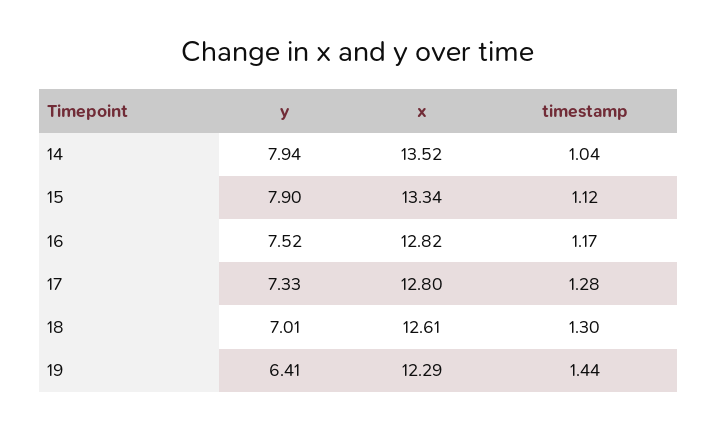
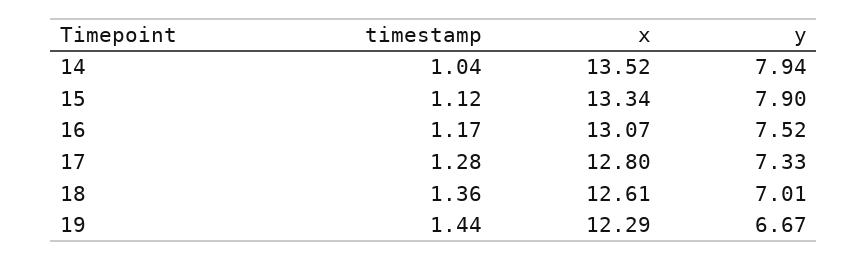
x, 16: 12.82 -> 13.07
timestamp, 18: 1.3 -> 1.36
y, 19: 6.41 -> 6.67

